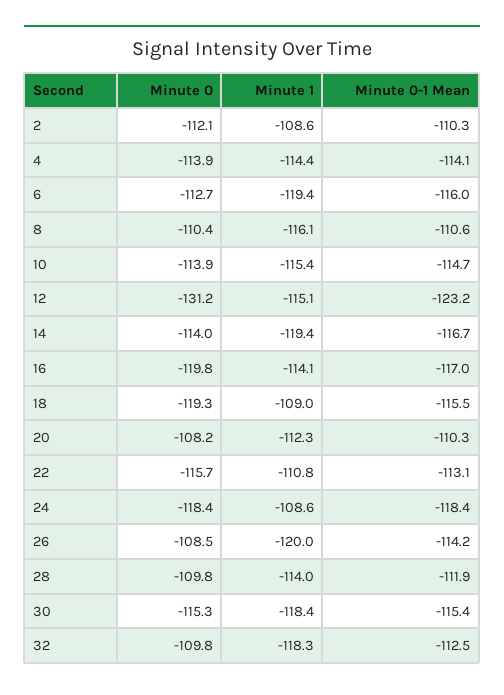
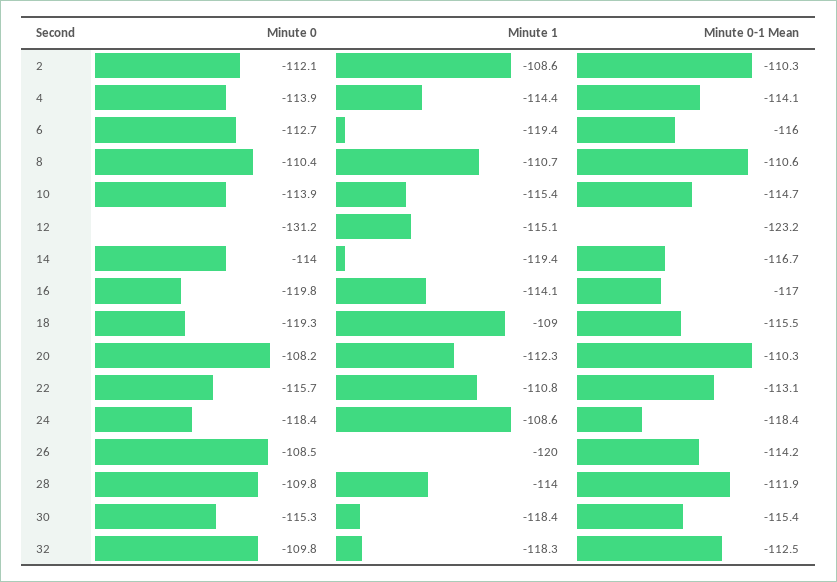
Minute 1, 8: -116.1 -> -110.7

